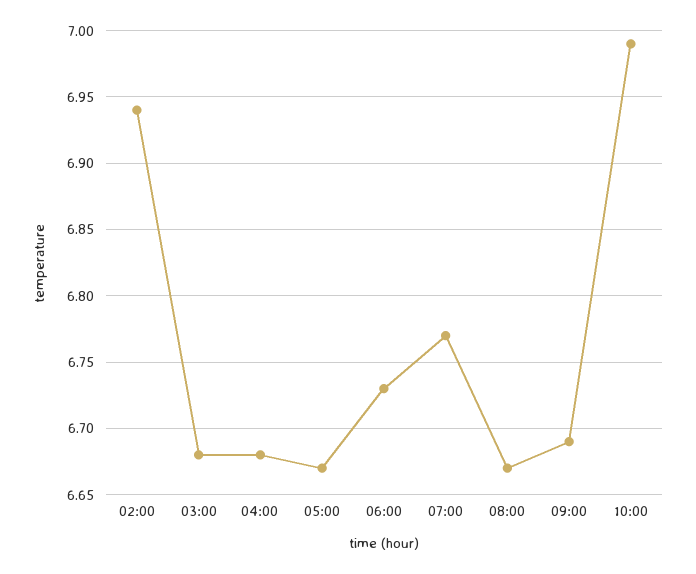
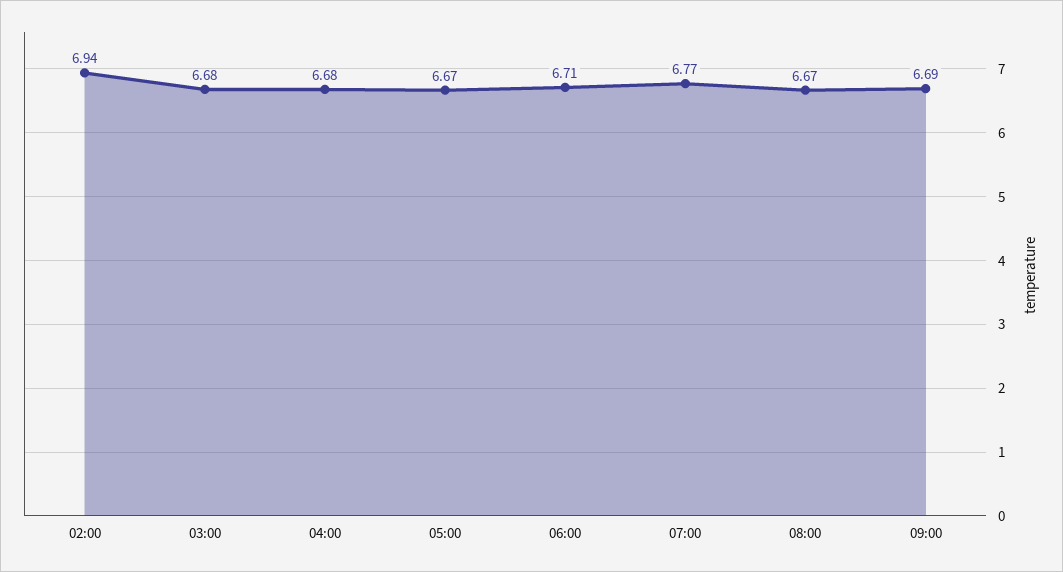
06:00: 6.73 -> 6.71
10:00: 6.99 -> none

